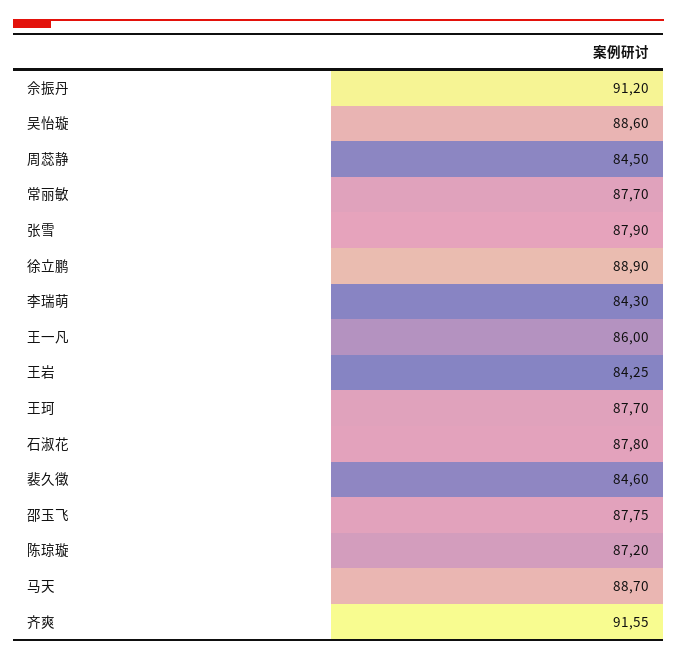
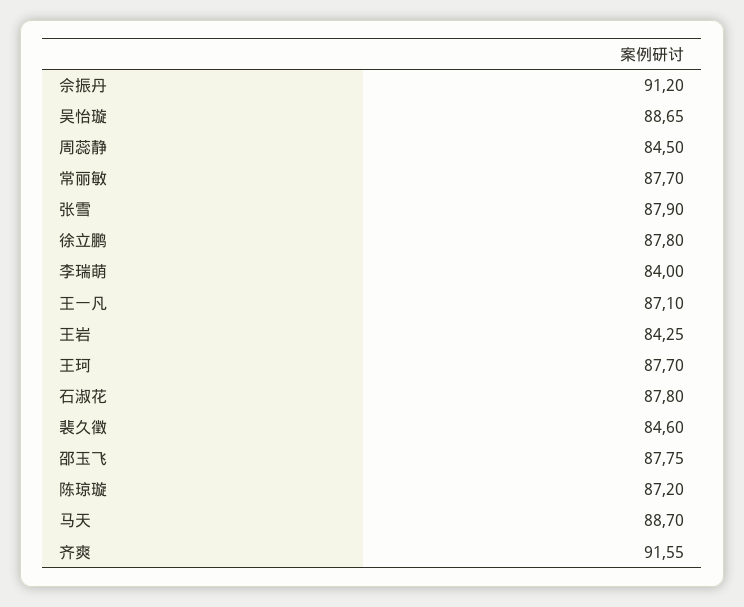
吴怡璇: 88.6 -> 88.65
徐立鹏: 88.9 -> 87.8
李瑞萌: 84.3 -> 84
王一凡: 86 -> 87.1

